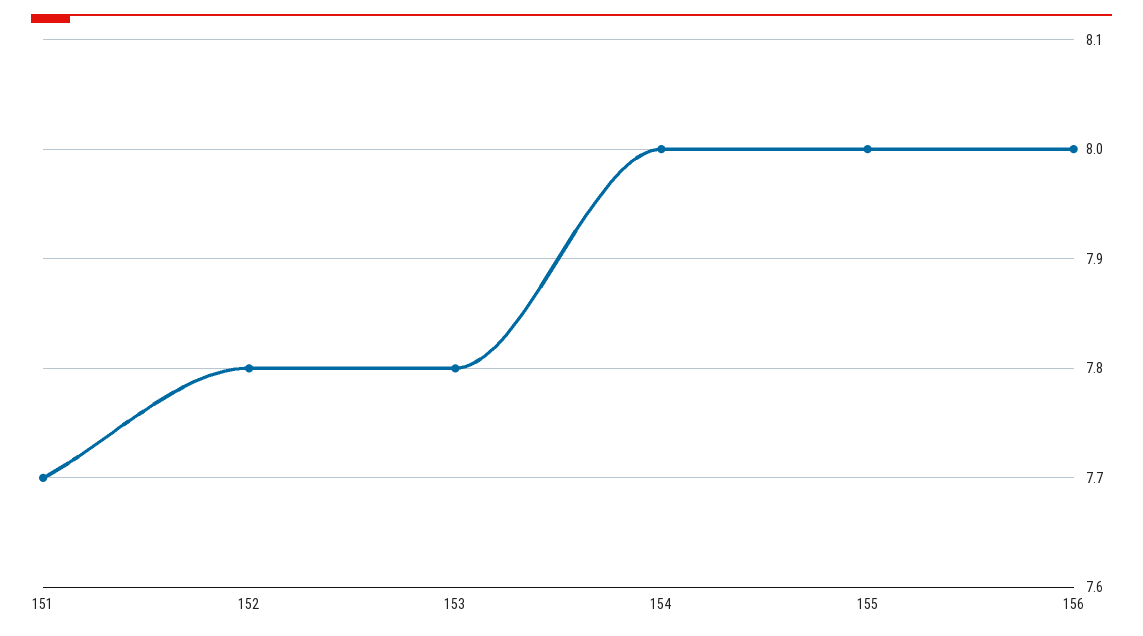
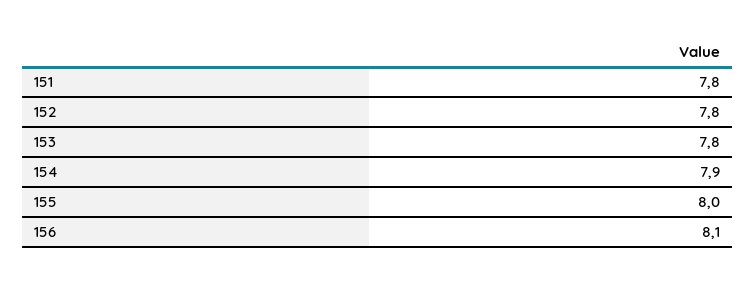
151: 7.7 -> 7.8
154: 8 -> 7.9
156: 8 -> 8.1

